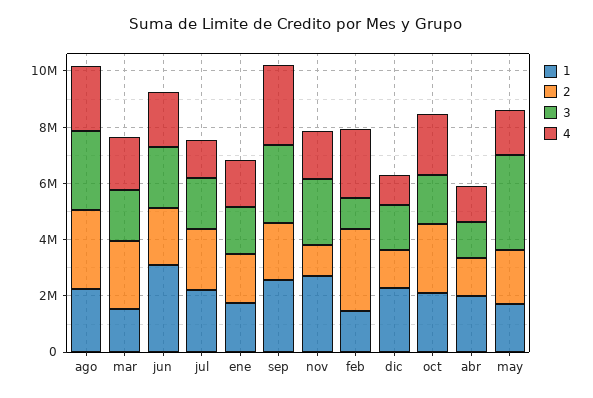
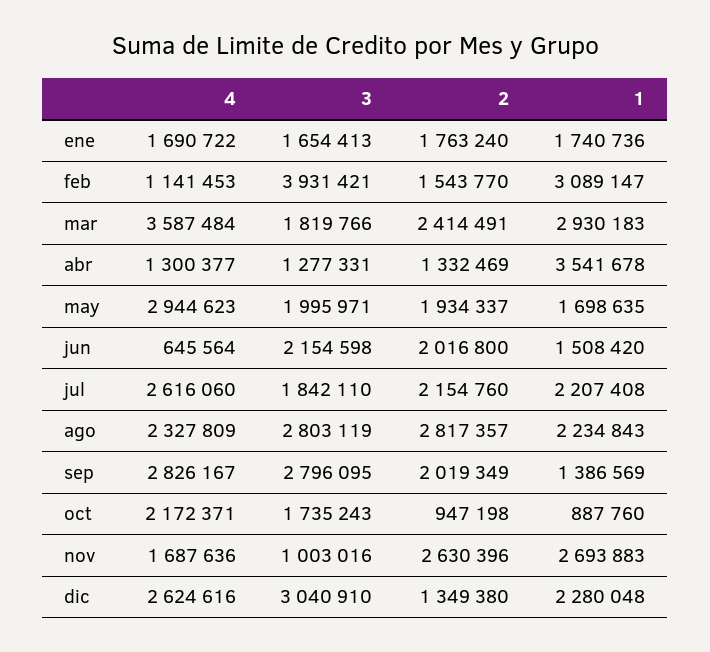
1, mar: 1500000 -> 2930183
4, mar: 2000000 -> 3587484
1, jun: 3000000 -> 1508420
4, jun: 2000000 -> 645564
4, jul: 1500000 -> 2616060
1, sep: 2500000 -> 1386569
2, nov: 1000000 -> 2630396
3, nov: 2500000 -> 1003016
1, feb: 1500000 -> 3089147
2, feb: 3000000 -> 1543770
3, feb: 1000000 -> 3931421
4, feb: 2500000 -> 1141453
3, dic: 1500000 -> 3040910
4, dic: 1000000 -> 2624616
1, oct: 2000000 -> 887760
2, oct: 2500000 -> 947198
1, abr: 2000000 -> 3541678
3, may: 3500000 -> 1995971
4, may: 1500000 -> 2944623

